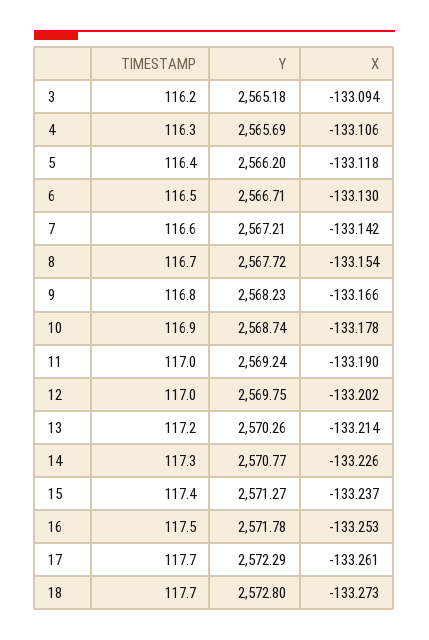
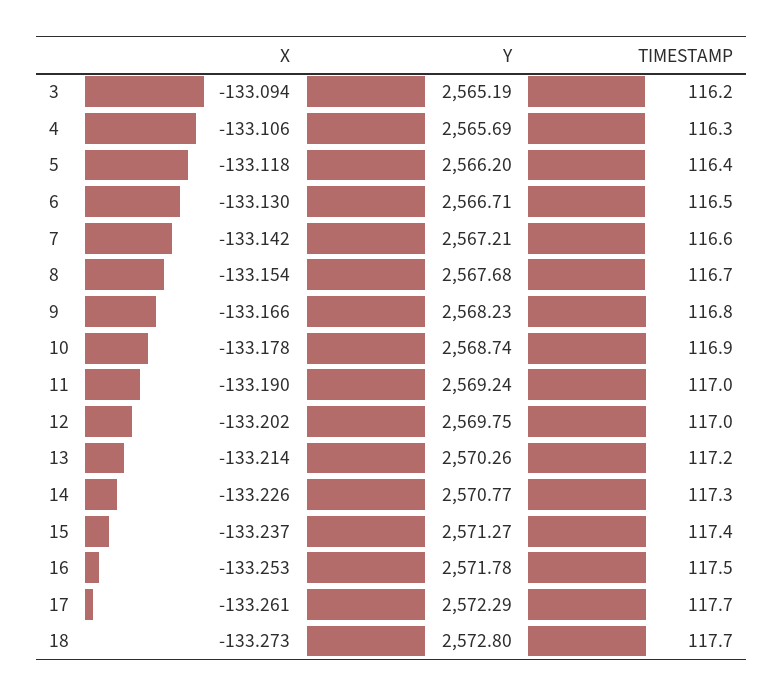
Y, 3: 2565.18 -> 2565.19
Y, 8: 2567.72 -> 2567.68

